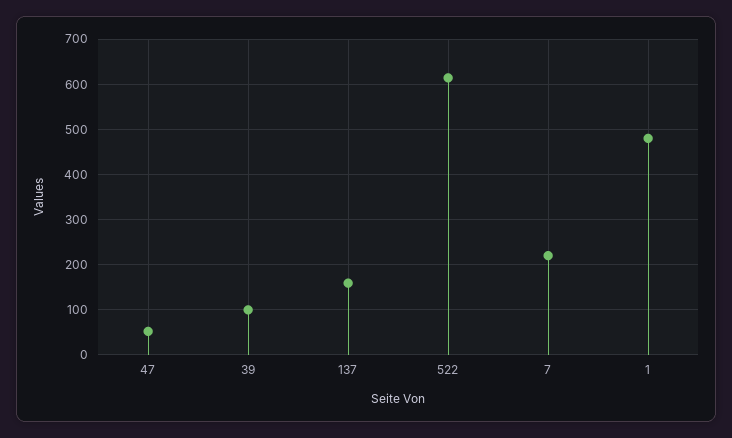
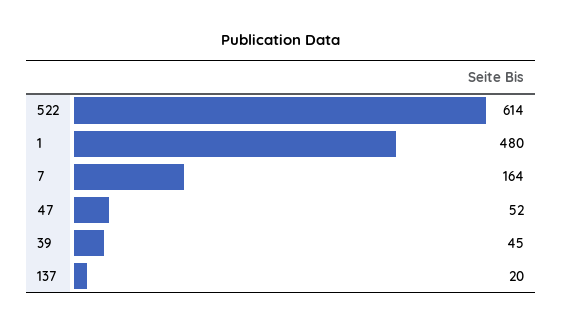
39: 100 -> 45
137: 160 -> 20
7: 220 -> 164

